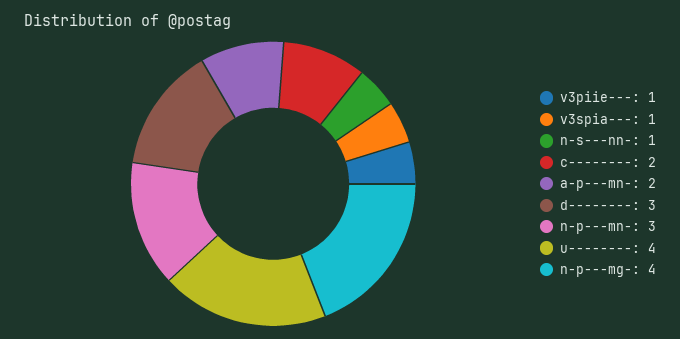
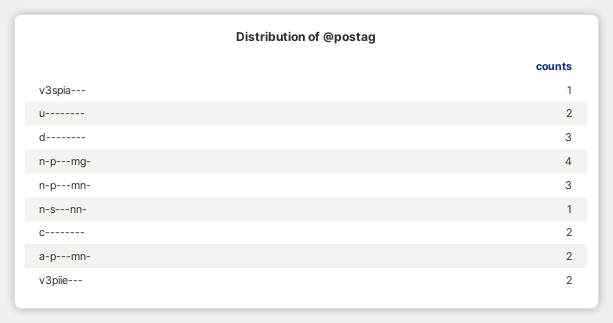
v3piie---: 1 -> 2
u--------: 4 -> 2

